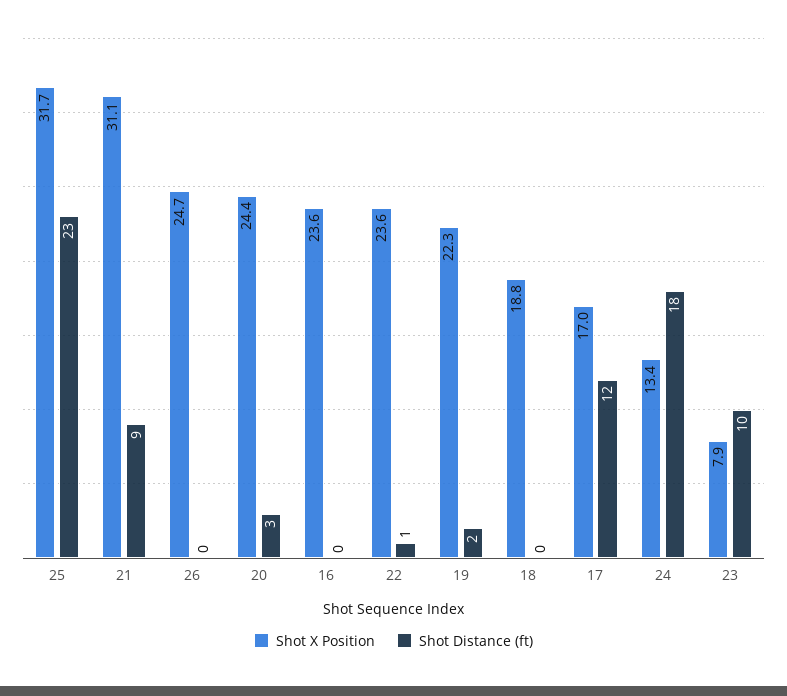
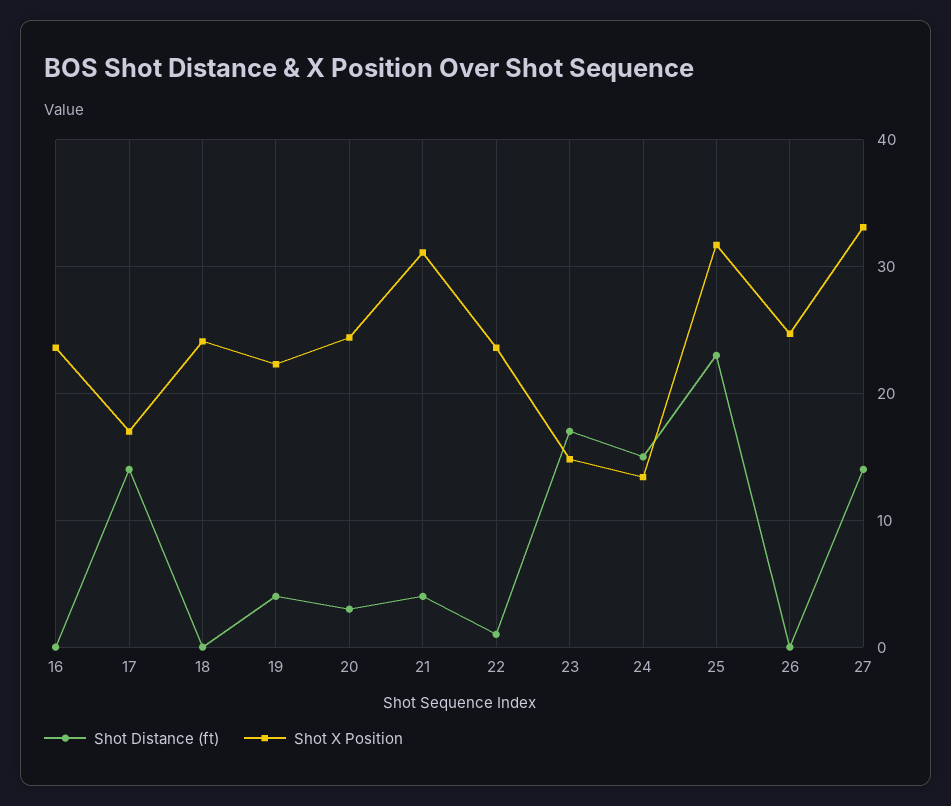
Shot Distance (ft), 21: 9 -> 4
Shot Distance (ft), 19: 2 -> 4
Shot X Position, 18: 18.8 -> 24
Shot Distance (ft), 17: 12 -> 14
Shot Distance (ft), 24: 18 -> 15
Shot X Position, 23: 7.9 -> 15
Shot Distance (ft), 23: 10 -> 17
Shot Distance (ft), 27: none -> 14
Shot X Position, 27: none -> 33

